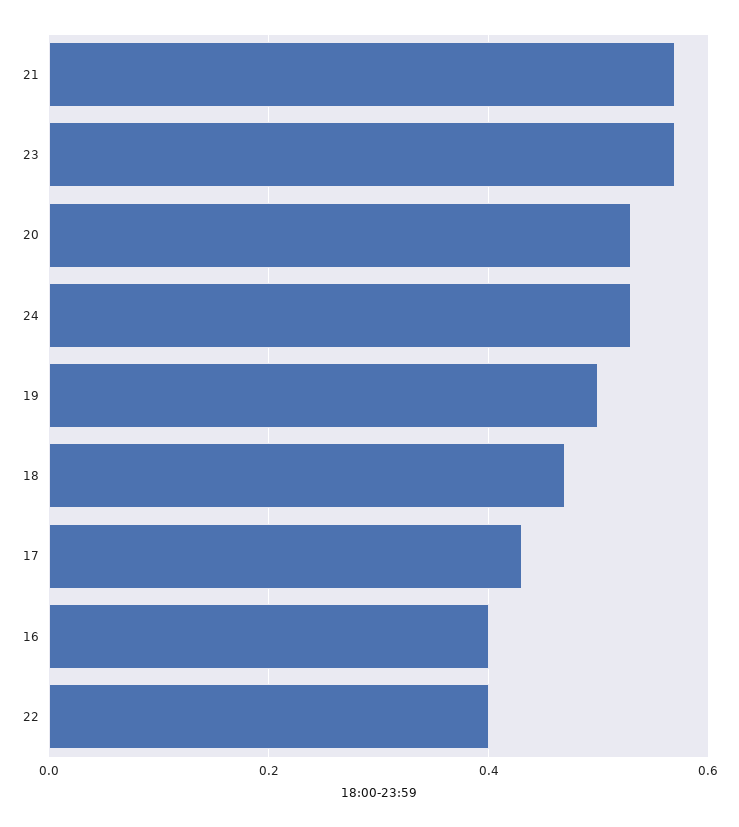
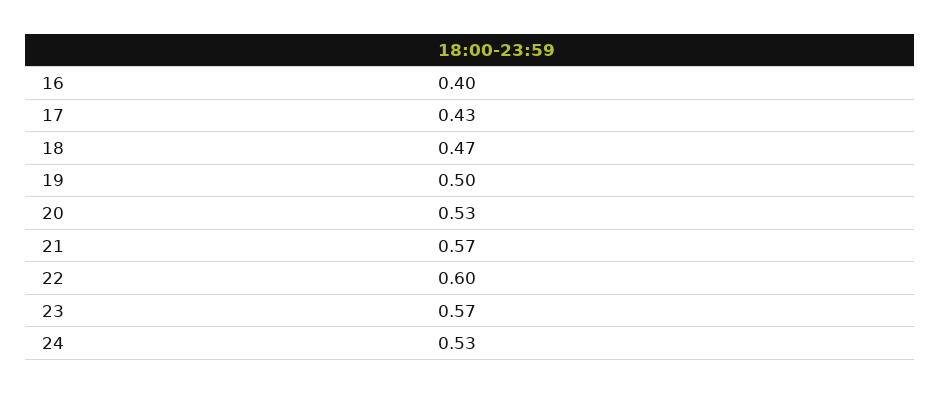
22: 0.4 -> 0.6

